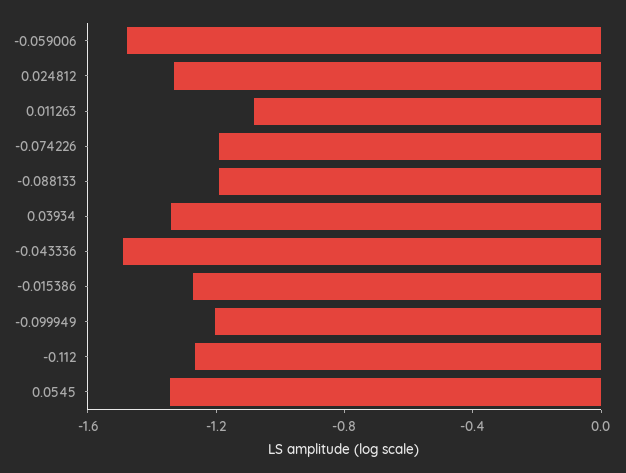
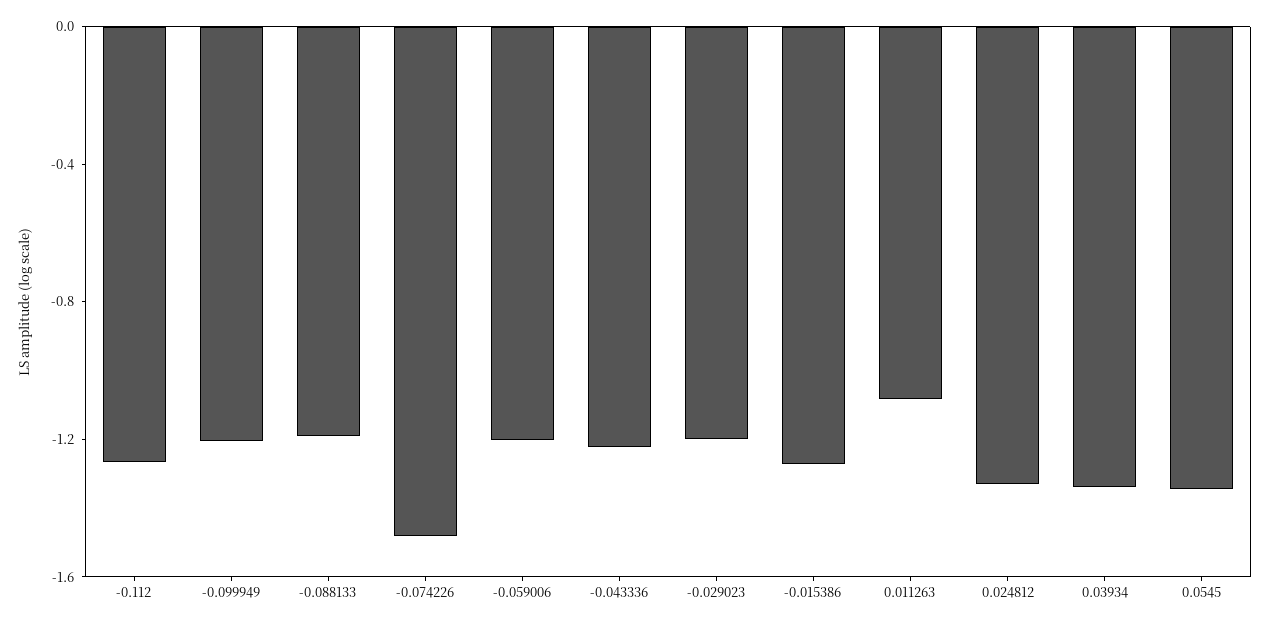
-0.059006: -1.5 -> -1.2
-0.074226: -1.2 -> -1.5
-0.043336: -1.5 -> -1.2
-0.029023: none -> -1.2

